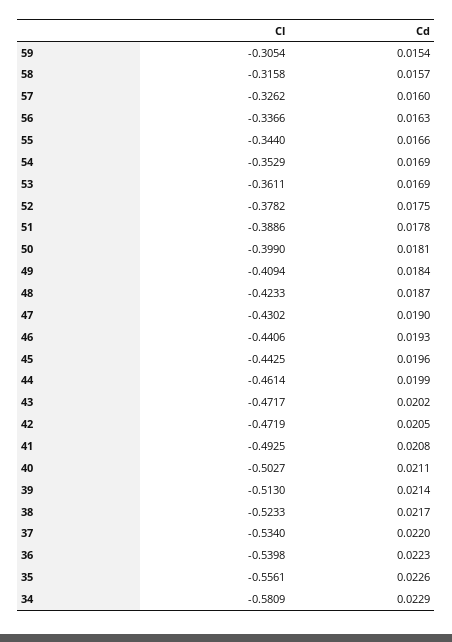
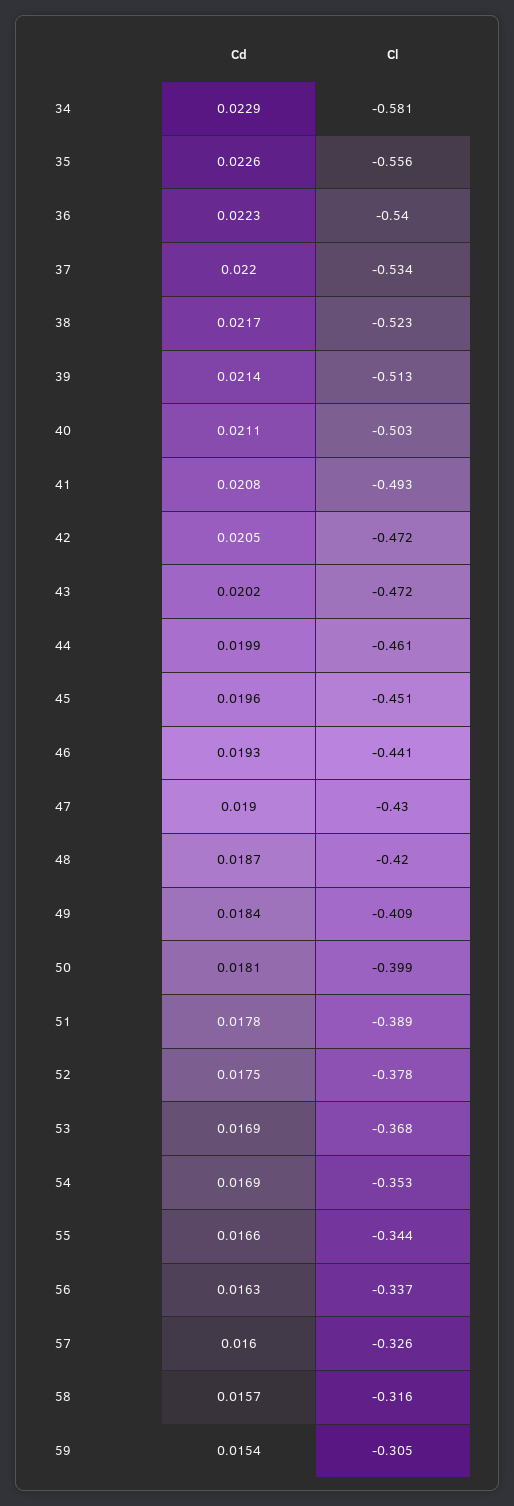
Cl, 53: -0.3611 -> -0.368
Cl, 48: -0.4233 -> -0.42
Cl, 45: -0.4425 -> -0.451

